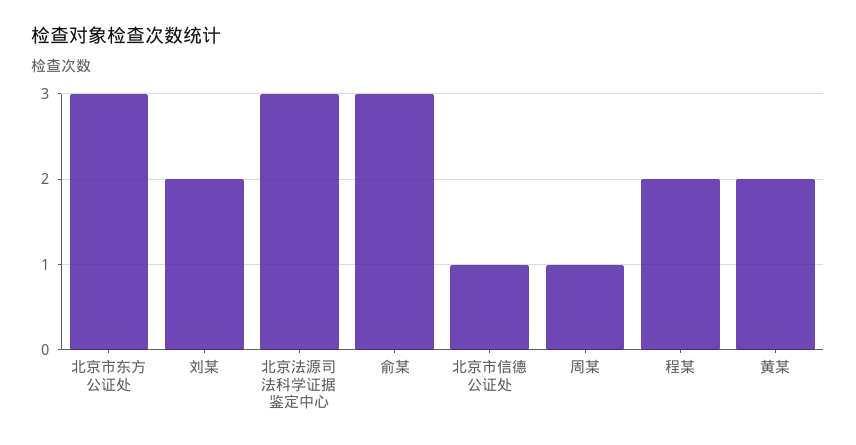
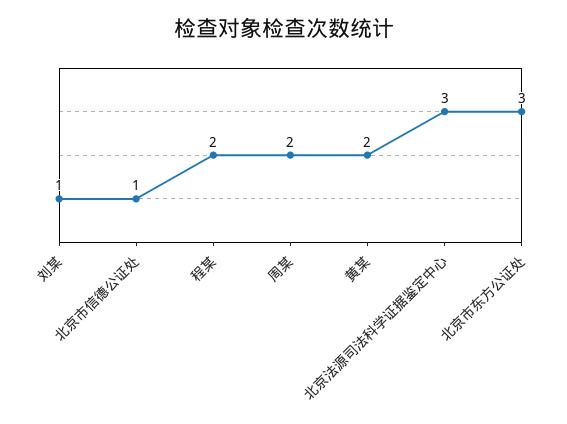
刘某: 2 -> 1
俞某: 3 -> none
周某: 1 -> 2

